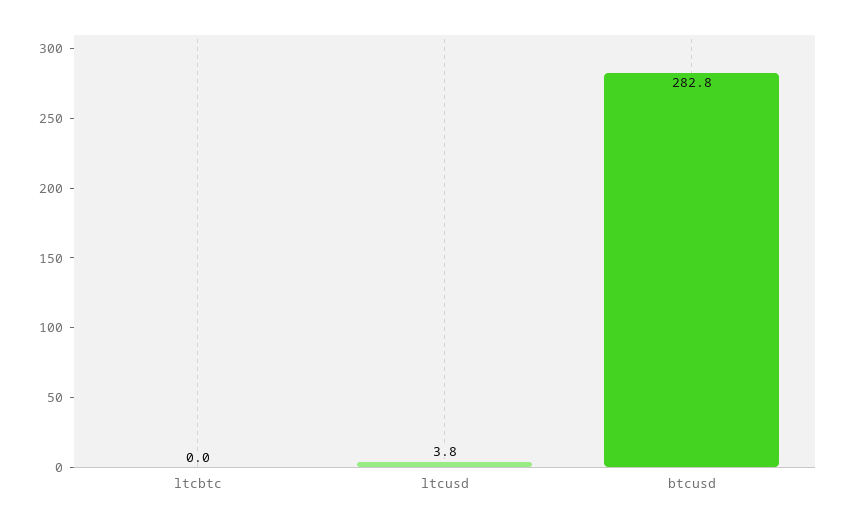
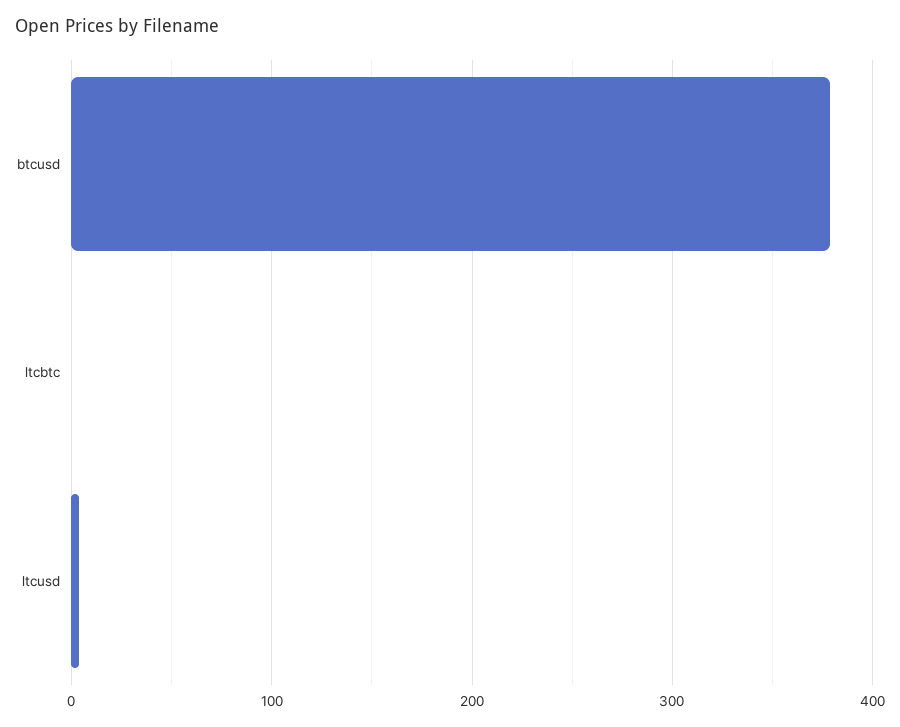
btcusd: 282.8 -> 380

